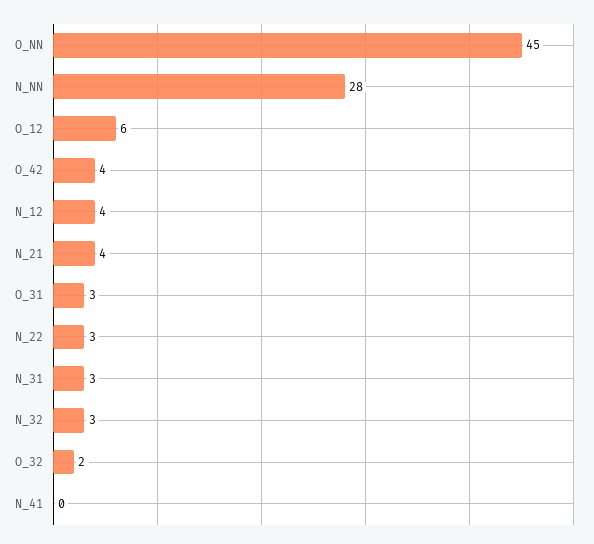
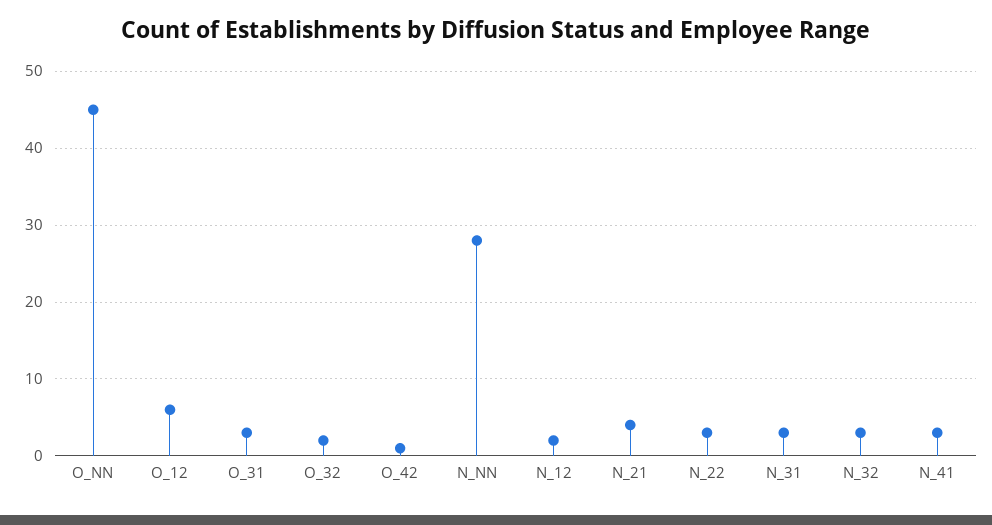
O_42: 4 -> 1
N_12: 4 -> 2
N_41: 0 -> 3

